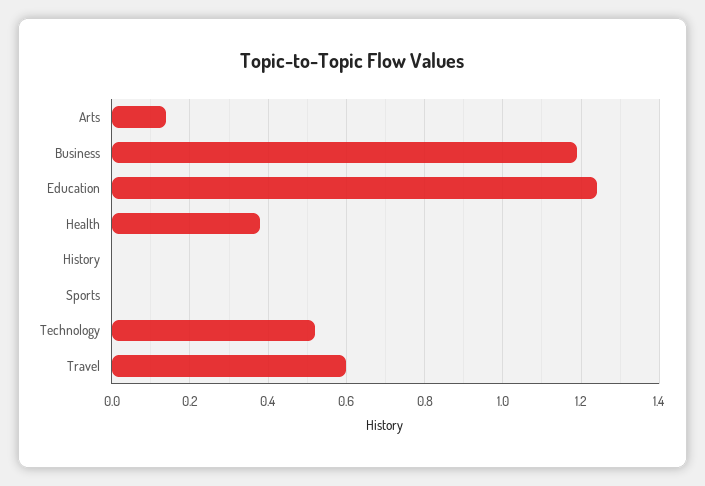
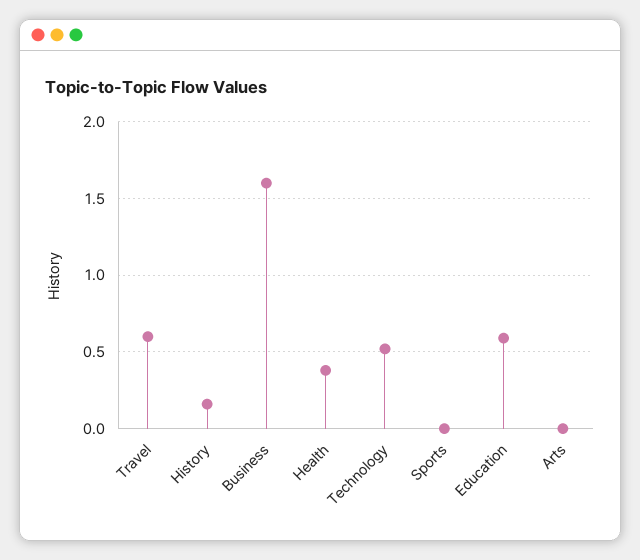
Arts: 0.15 -> 0
Business: 1.2 -> 1.6
Education: 1.25 -> 0.6
History: 0 -> 0.15

